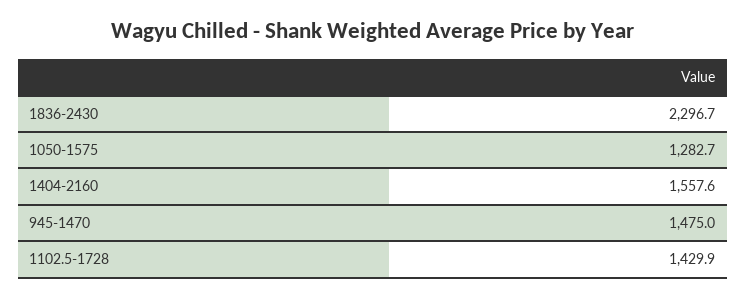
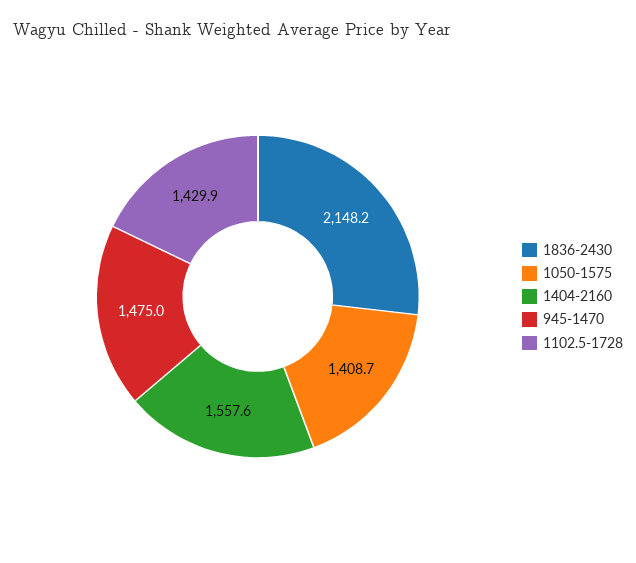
1836-2430: 2296.7 -> 2148.2
1050-1575: 1282.7 -> 1408.7

